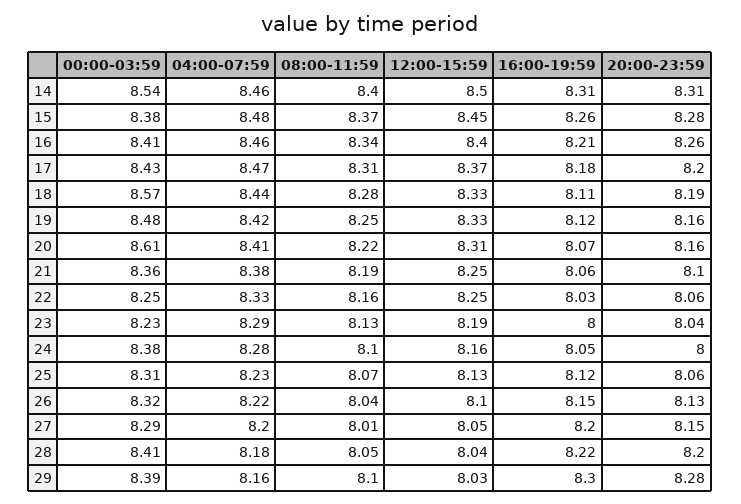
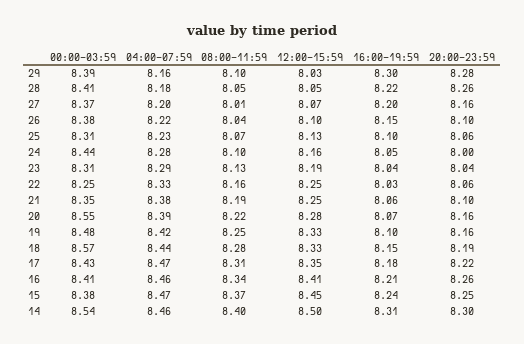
20:00-23:59, 14: 8.31 -> 8.3
04:00-07:59, 15: 8.48 -> 8.47
16:00-19:59, 15: 8.26 -> 8.24
20:00-23:59, 15: 8.28 -> 8.25
12:00-15:59, 16: 8.4 -> 8.41
12:00-15:59, 17: 8.37 -> 8.35
20:00-23:59, 17: 8.2 -> 8.22
16:00-19:59, 18: 8.11 -> 8.15
16:00-19:59, 19: 8.12 -> 8.1
00:00-03:59, 20: 8.61 -> 8.55
04:00-07:59, 20: 8.41 -> 8.39
12:00-15:59, 20: 8.31 -> 8.28
00:00-03:59, 21: 8.36 -> 8.35
00:00-03:59, 23: 8.23 -> 8.31
16:00-19:59, 23: 8 -> 8.04
00:00-03:59, 24: 8.38 -> 8.44
16:00-19:59, 25: 8.12 -> 8.1
00:00-03:59, 26: 8.32 -> 8.38
20:00-23:59, 26: 8.13 -> 8.1
00:00-03:59, 27: 8.29 -> 8.37
12:00-15:59, 27: 8.05 -> 8.07
20:00-23:59, 27: 8.15 -> 8.16
12:00-15:59, 28: 8.04 -> 8.05
20:00-23:59, 28: 8.2 -> 8.26

